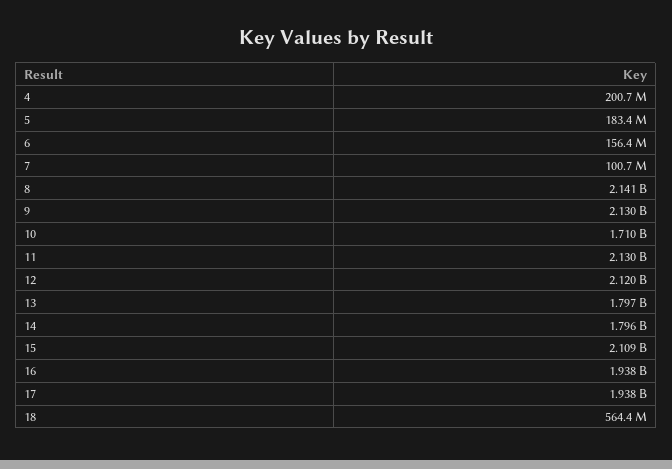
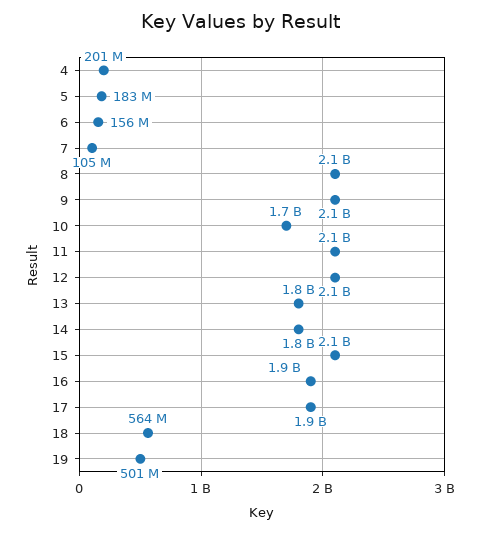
7: 100700000 -> 105000000
19: none -> 501000000

